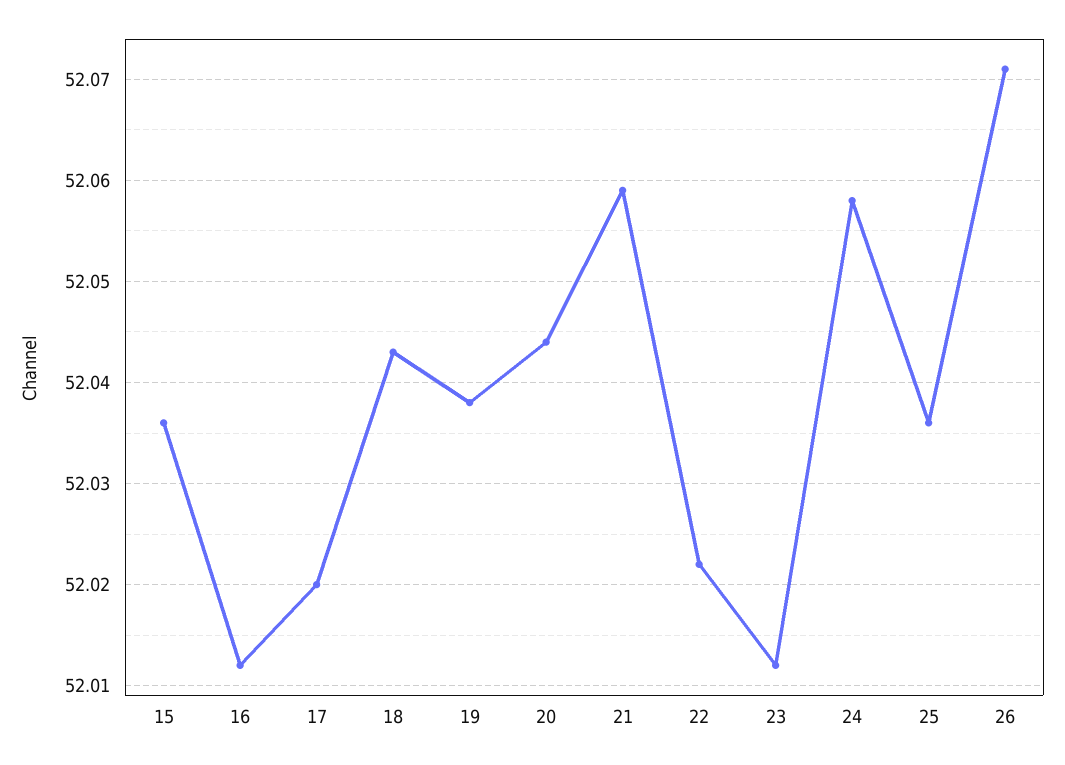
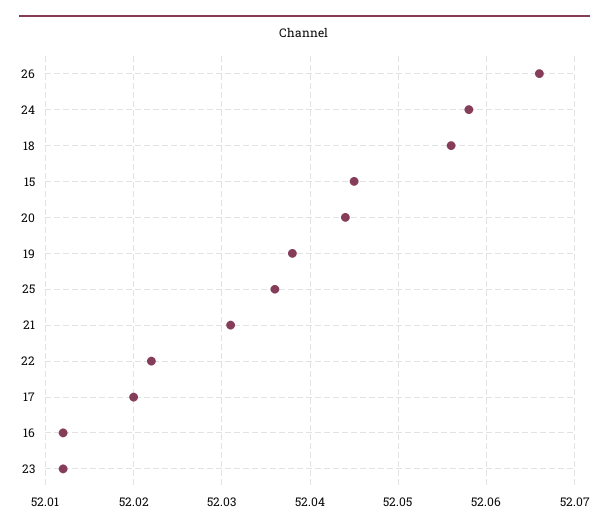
15: 52.036 -> 52.045
18: 52.043 -> 52.056
21: 52.059 -> 52.031
26: 52.071 -> 52.066

